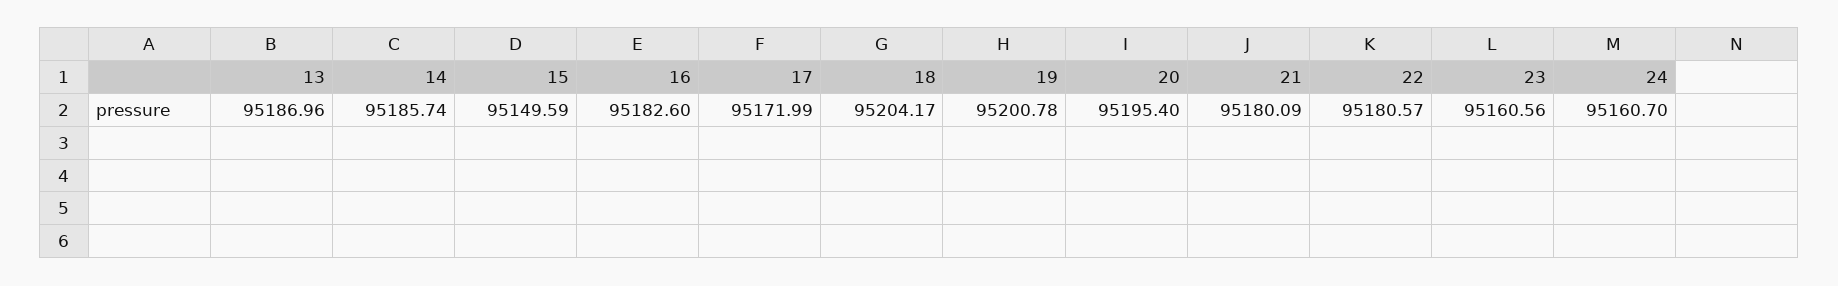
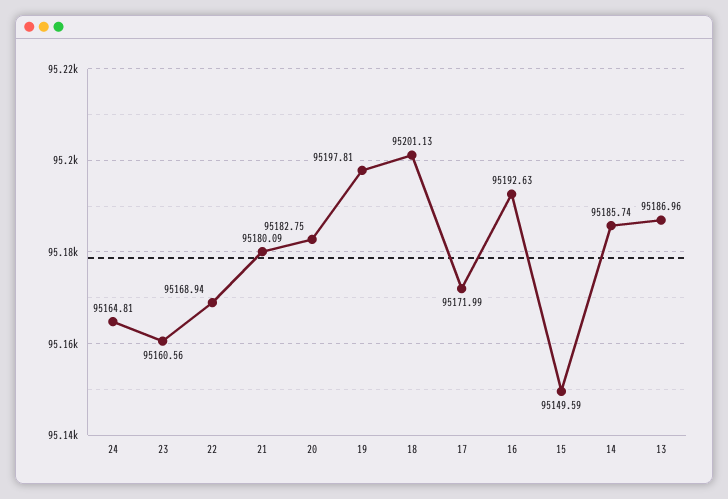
16: 95182.6 -> 95192.63
18: 95204.17 -> 95201.13
19: 95200.78 -> 95197.81
20: 95195.4 -> 95182.75
22: 95180.57 -> 95168.94
24: 95160.7 -> 95164.81

